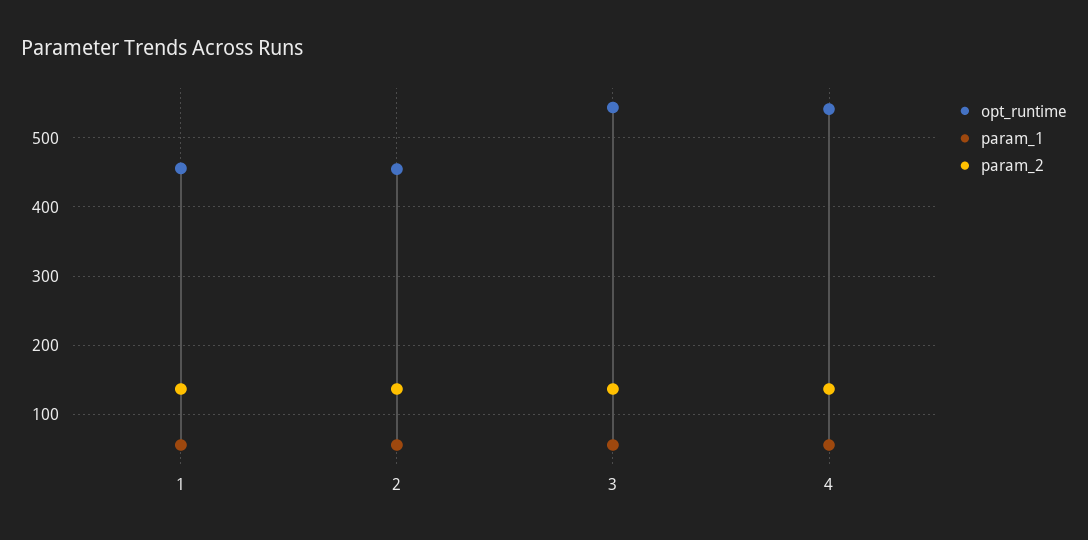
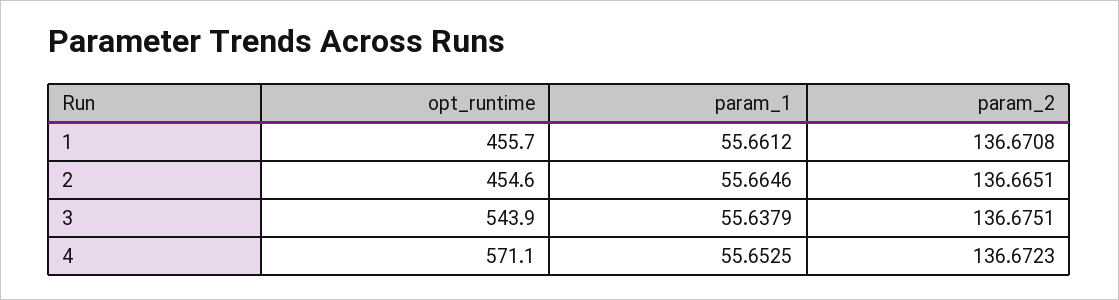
opt_runtime, 4: 540 -> 571.1

